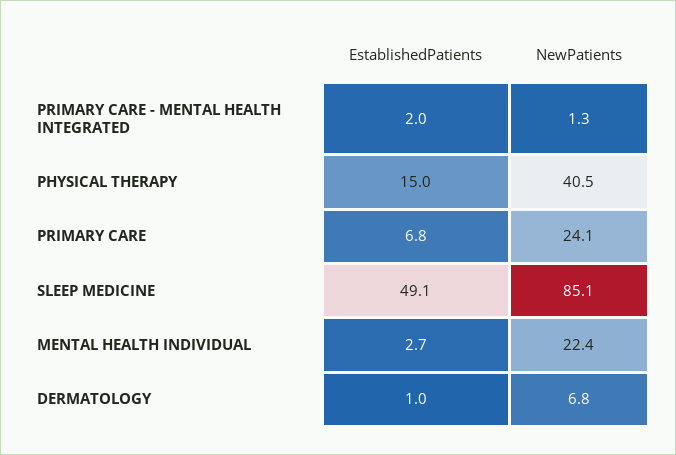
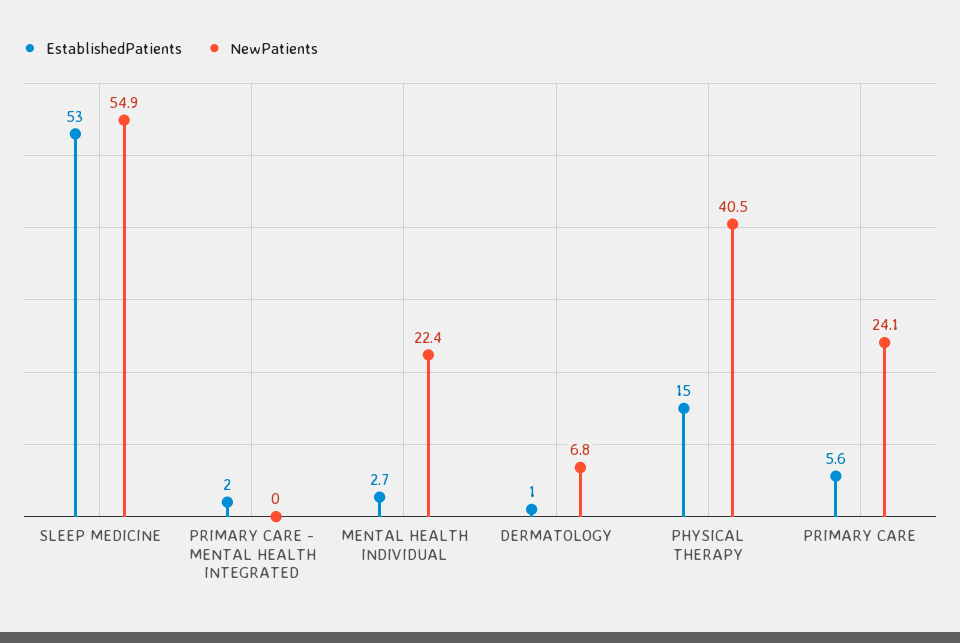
NewPatients, PRIMARY CARE - MENTAL HEALTH INTEGRATED: 1.3 -> 0
EstablishedPatients, PRIMARY CARE: 6.8 -> 5.6
EstablishedPatients, SLEEP MEDICINE: 49.1 -> 53
NewPatients, SLEEP MEDICINE: 85.1 -> 54.9

